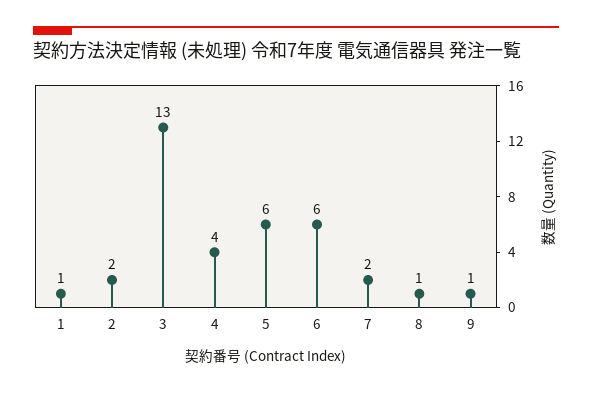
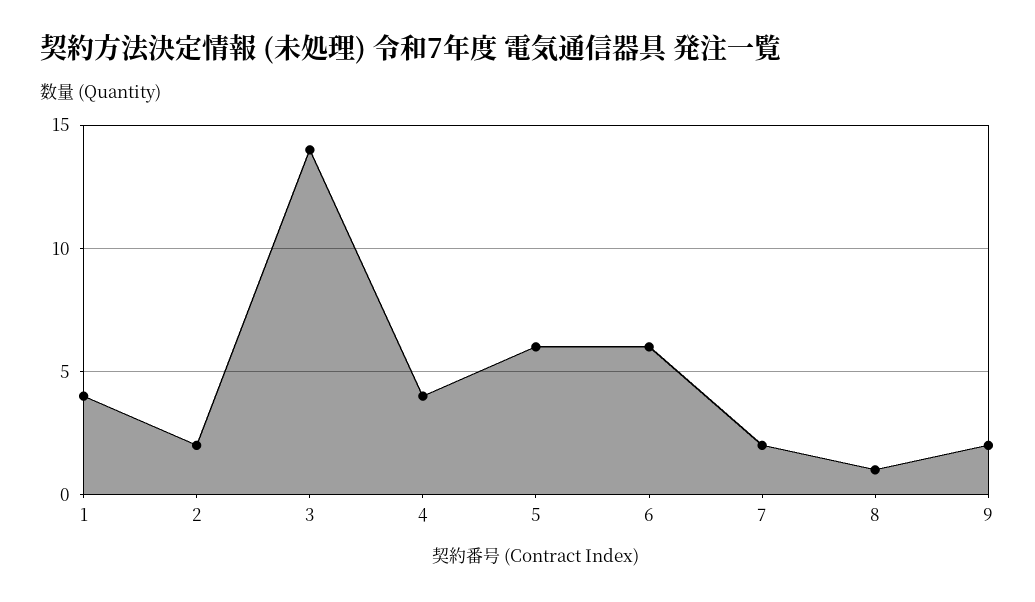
1: 1 -> 4
3: 13 -> 14
9: 1 -> 2

